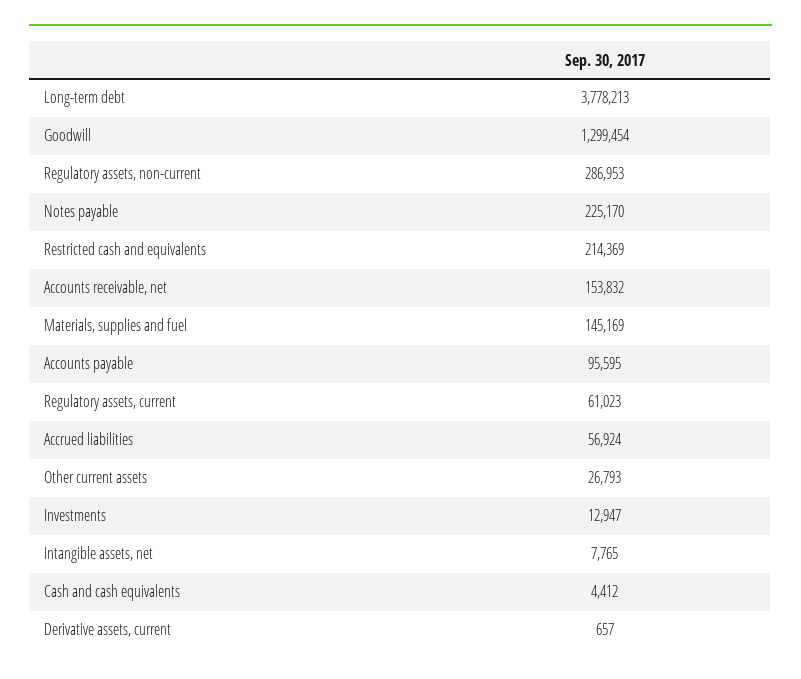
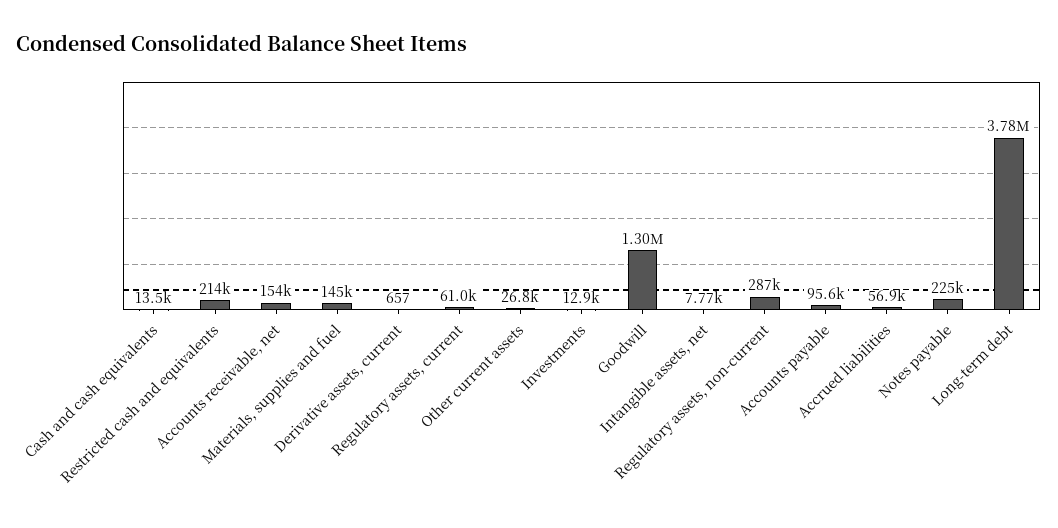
Cash and cash equivalents: 4412 -> 13500

